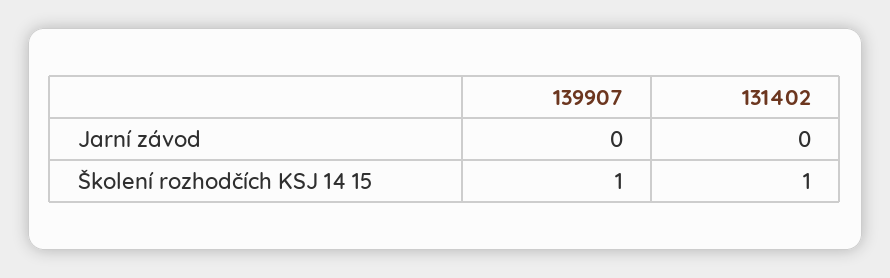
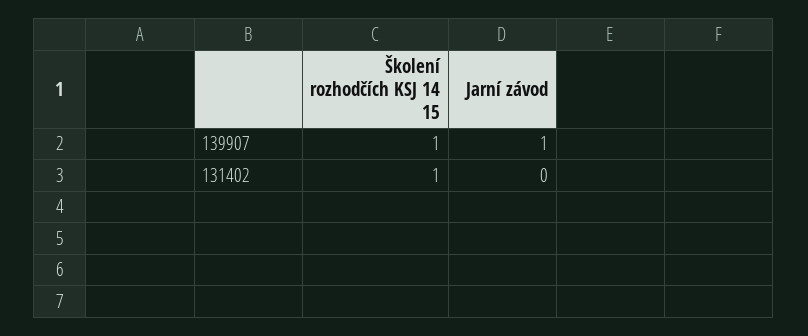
139907, Jarní závod: 0 -> 1

